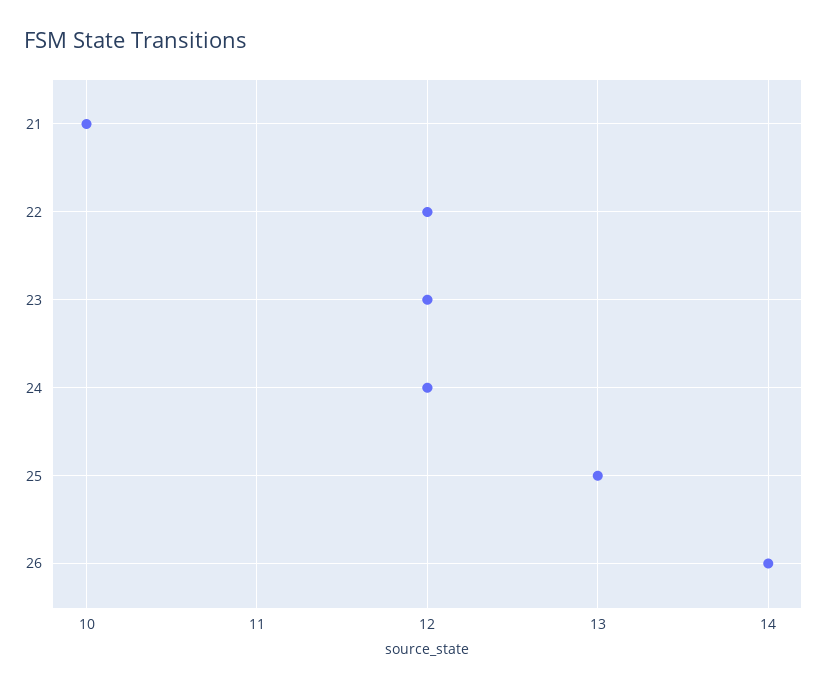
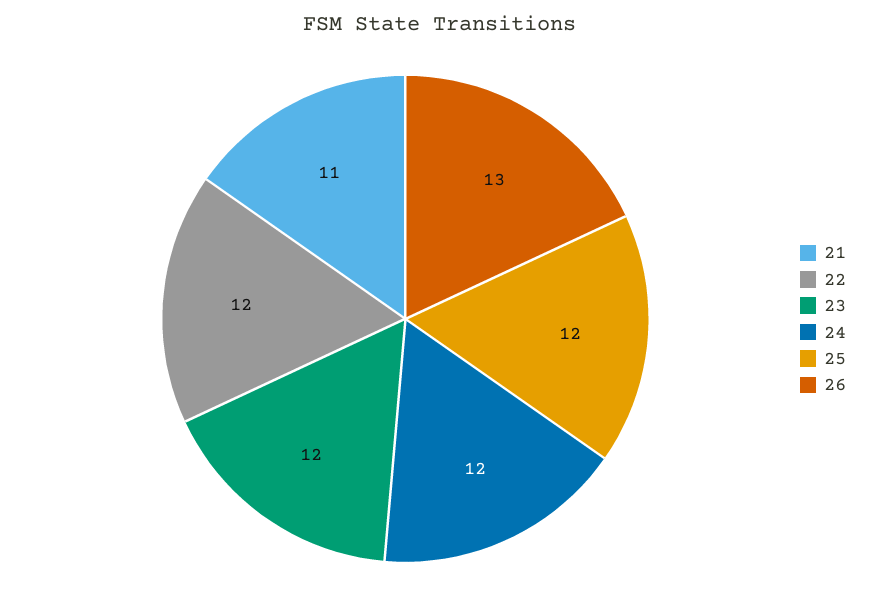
21: 10 -> 11
25: 13 -> 12
26: 14 -> 13

